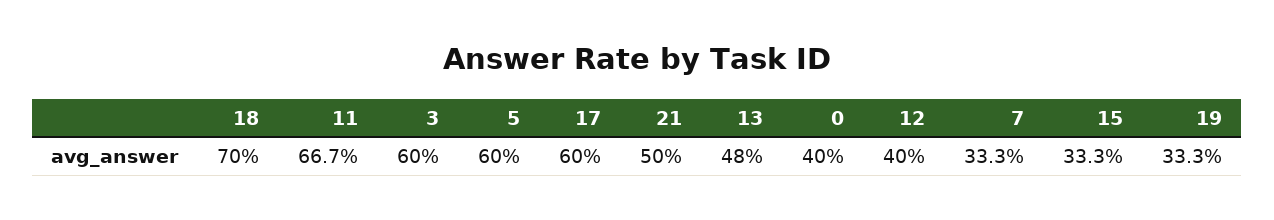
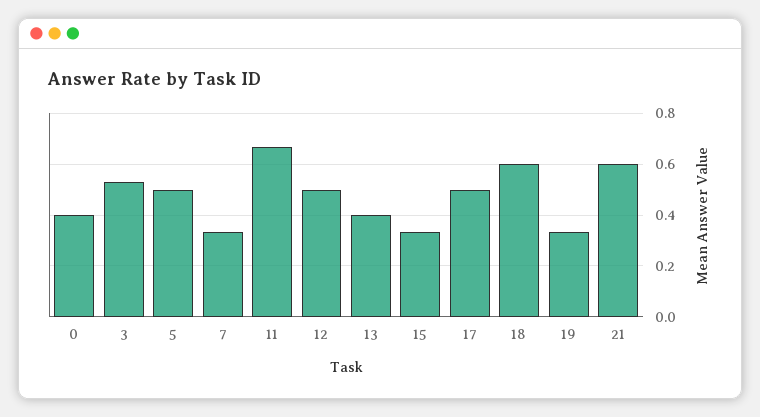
18: 0.7 -> 0.6
3: 0.6 -> 0.525
5: 0.6 -> 0.5
17: 0.6 -> 0.5
21: 0.5 -> 0.6
13: 0.48 -> 0.4
12: 0.4 -> 0.5

